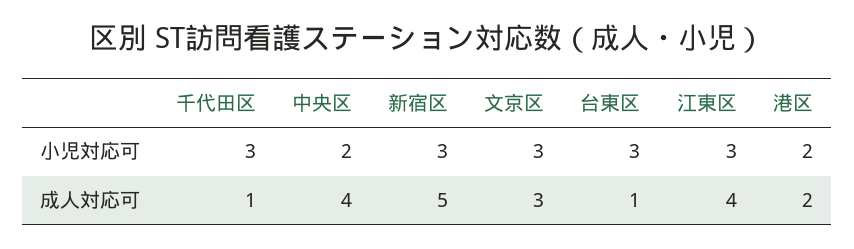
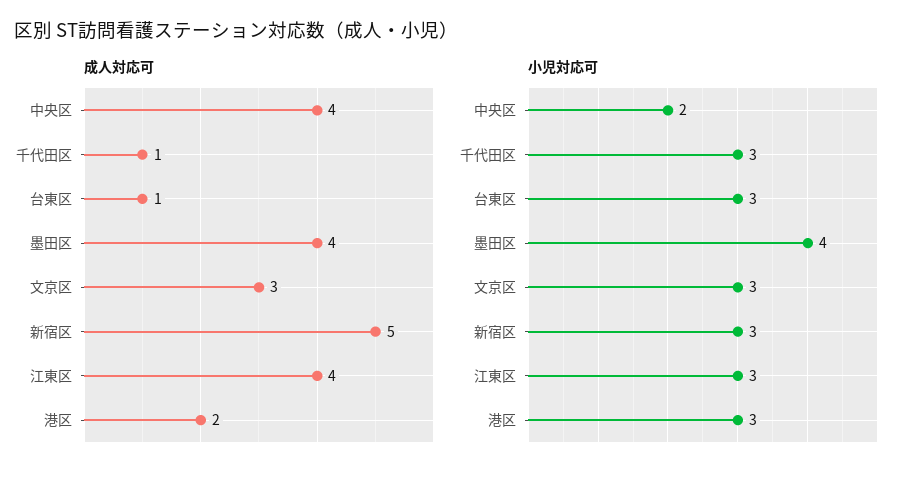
小児対応可, 港区: 2 -> 3
成人対応可, 墨田区: none -> 4
小児対応可, 墨田区: none -> 4

